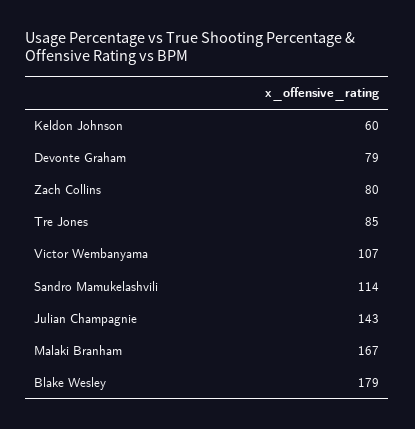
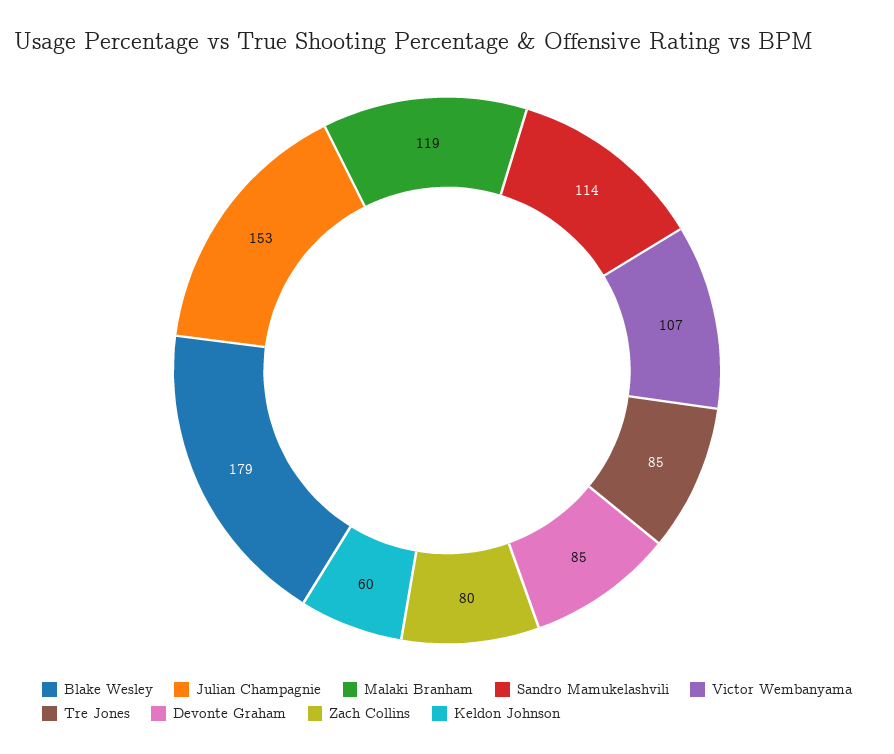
Devonte Graham: 79 -> 85
Julian Champagnie: 143 -> 153
Malaki Branham: 167 -> 119

